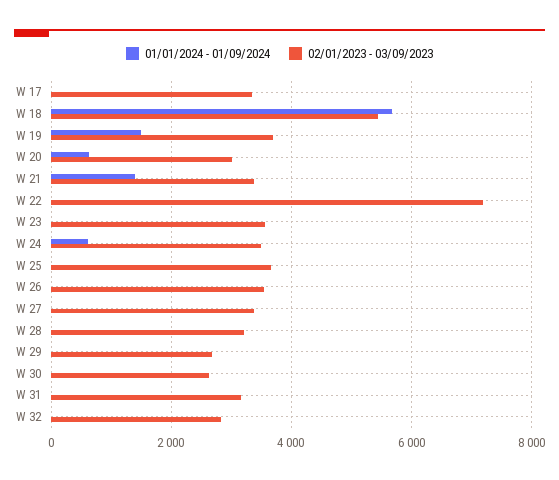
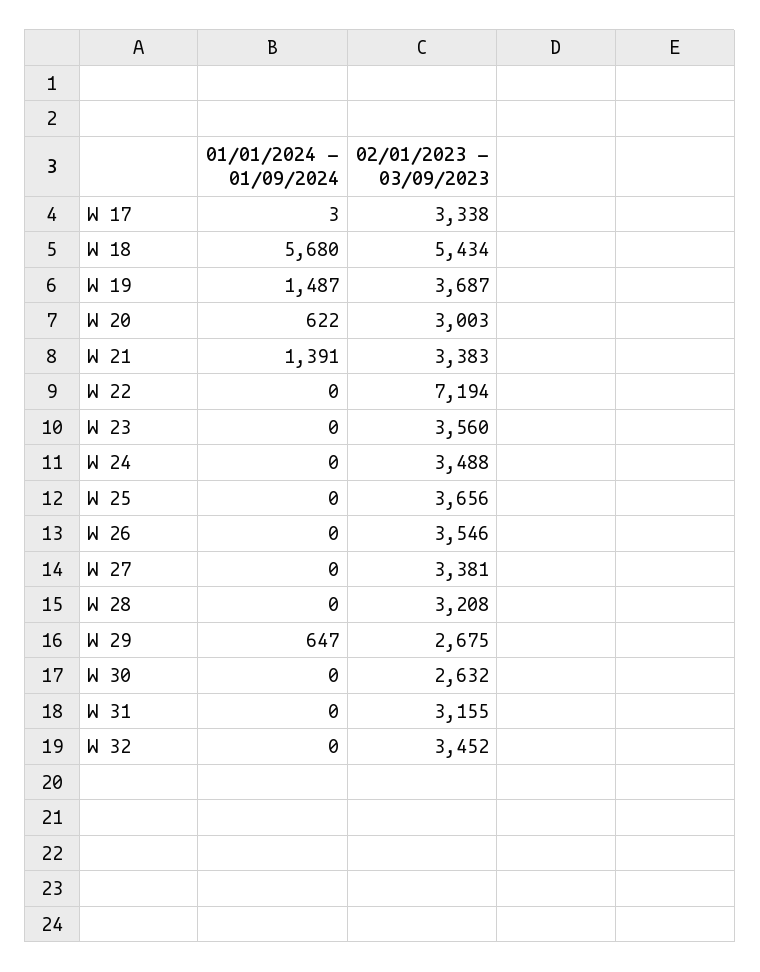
01/01/2024 - 01/09/2024, W 24: 600 -> 0
01/01/2024 - 01/09/2024, W 29: 0 -> 647
02/01/2023 - 03/09/2023, W 32: 2800 -> 3452

